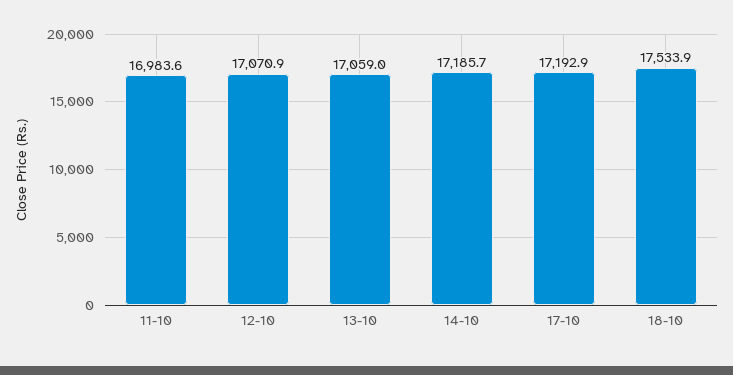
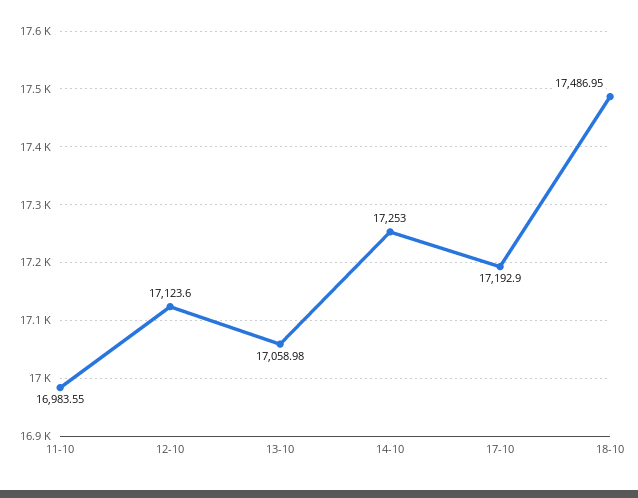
12-10: 17070.9 -> 17123.6
14-10: 17185.7 -> 17253
18-10: 17533.9 -> 17486.95

